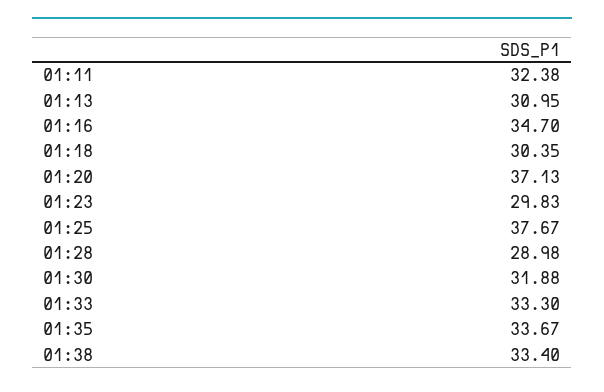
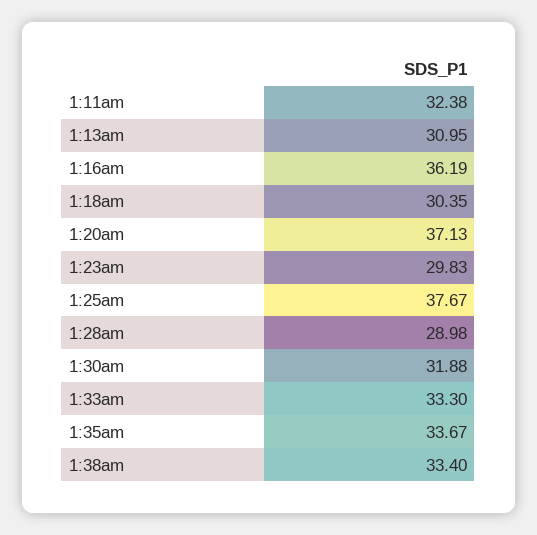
01:16: 34.7 -> 36.19

